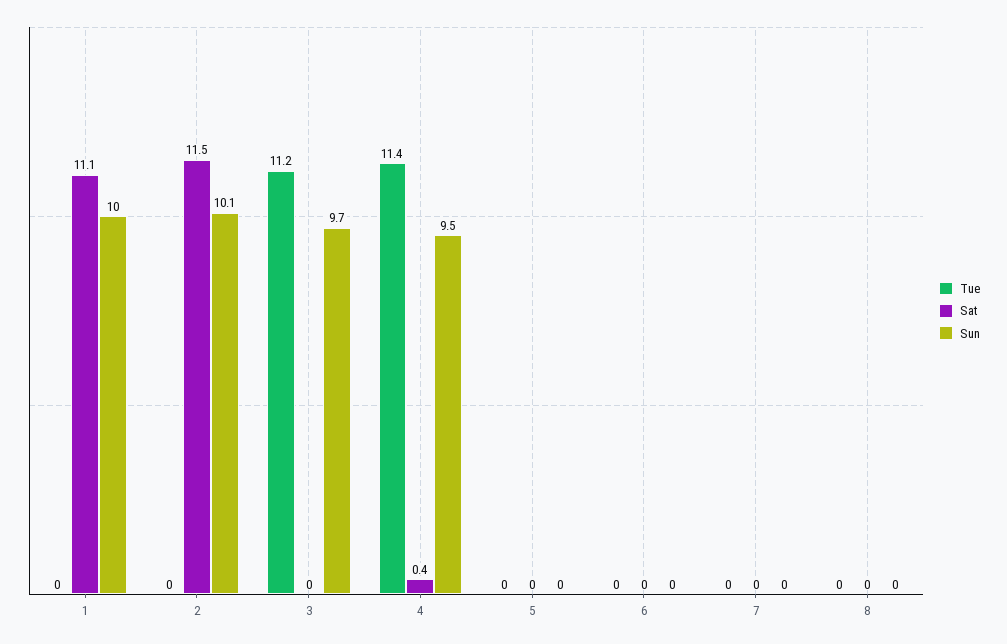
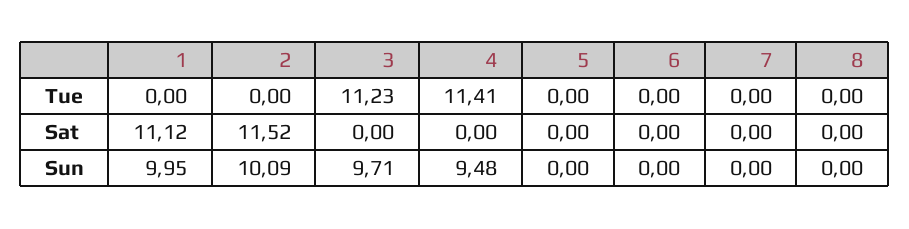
Sat, 4: 0.4 -> 0

